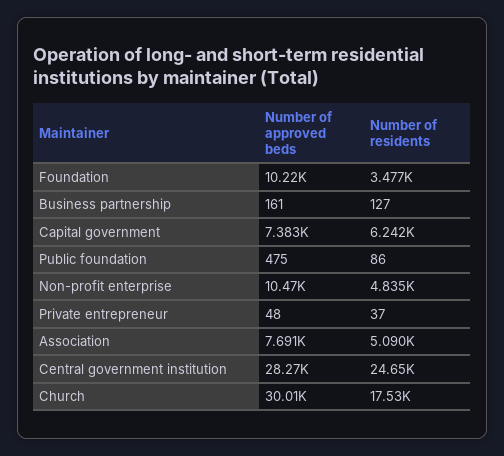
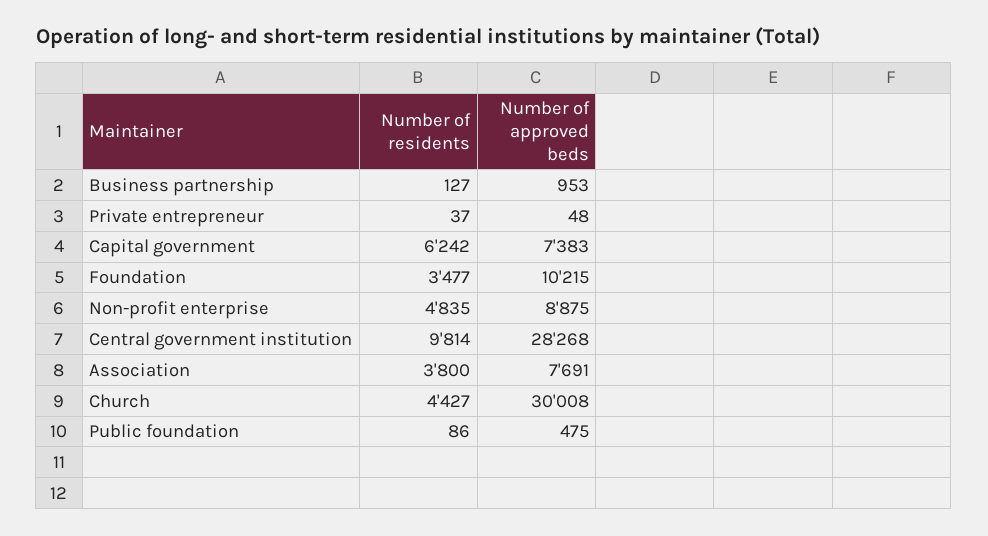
Number of approved beds, Business partnership: 161 -> 953
Number of approved beds, Non-profit enterprise: 10470 -> 8875
Number of residents, Association: 5090 -> 3800
Number of residents, Central government institution: 24650 -> 9814
Number of residents, Church: 17530 -> 4427

